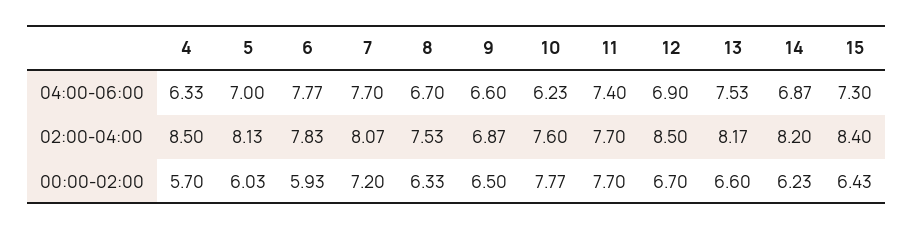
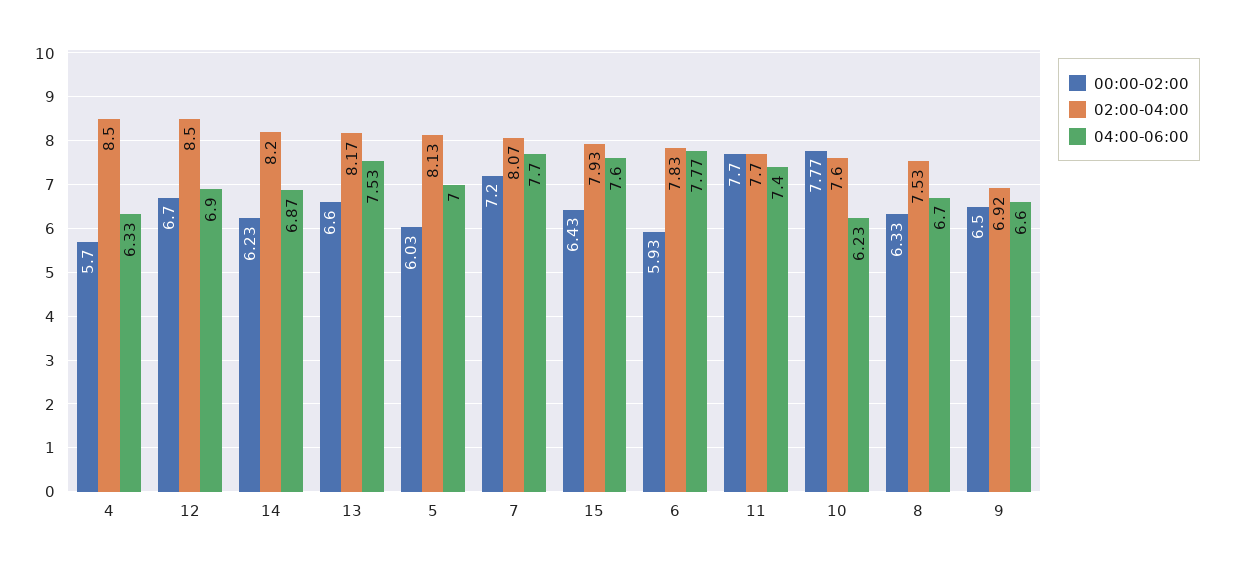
04:00-06:00, 15: 7.3 -> 7.6
02:00-04:00, 9: 6.87 -> 6.92
02:00-04:00, 15: 8.4 -> 7.93

